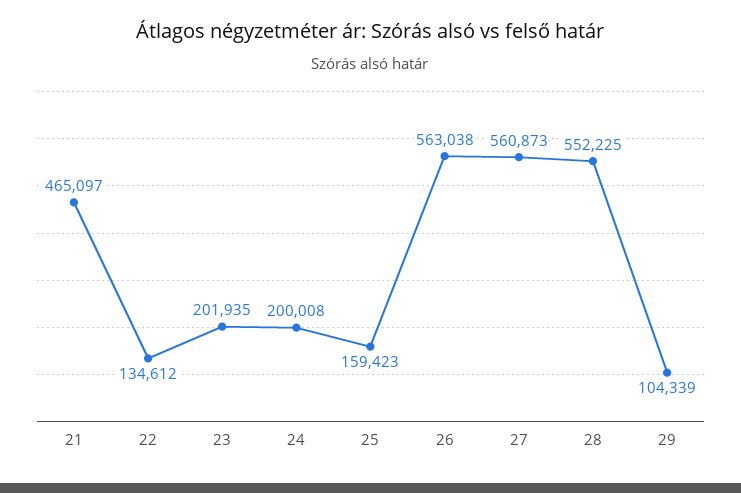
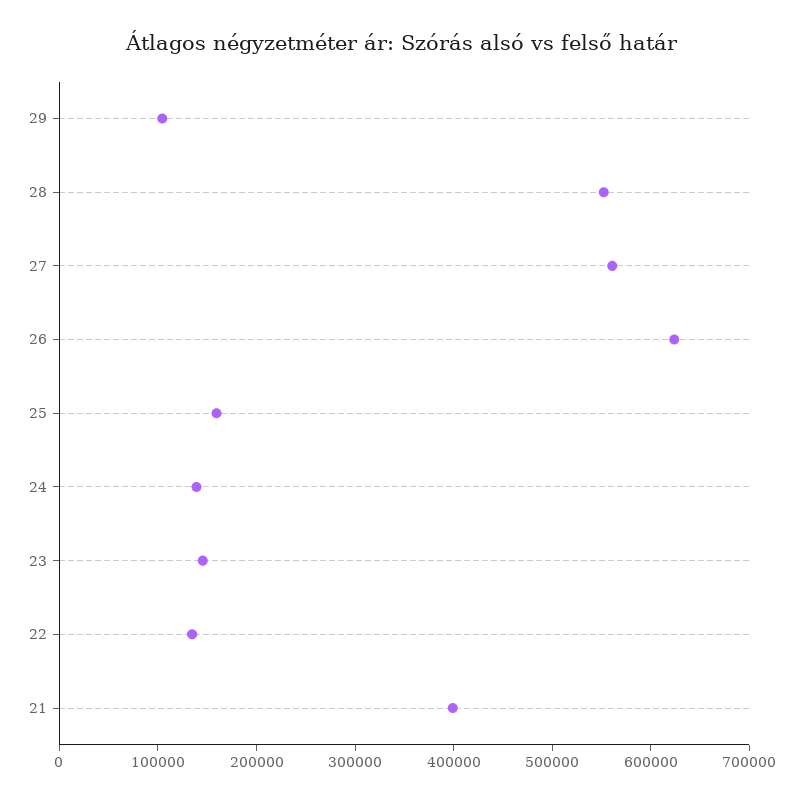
21: 465097 -> 400000
23: 201935 -> 140000
24: 200008 -> 140000
26: 563038 -> 620000

